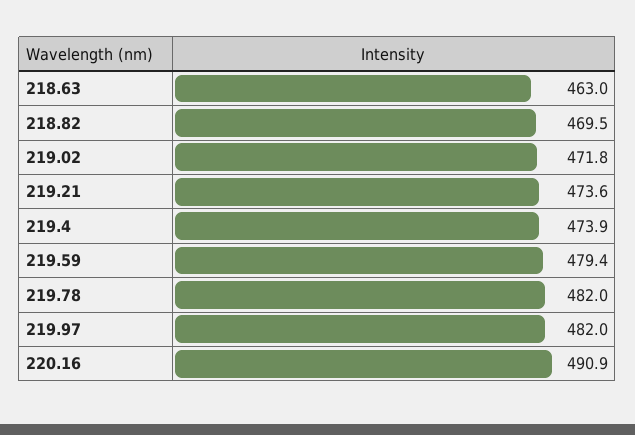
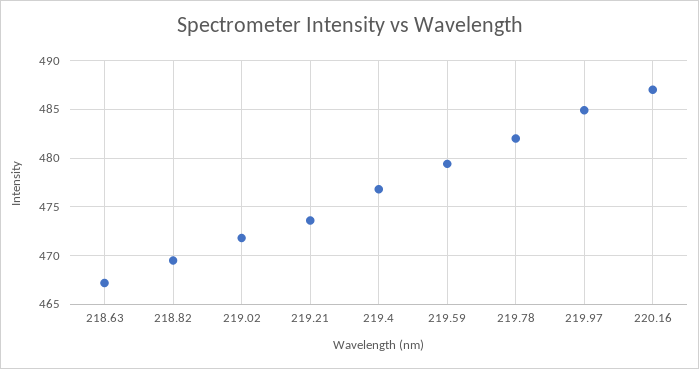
218.63: 463 -> 467
219.4: 473.9 -> 477
219.97: 482 -> 485
220.16: 490.9 -> 487

